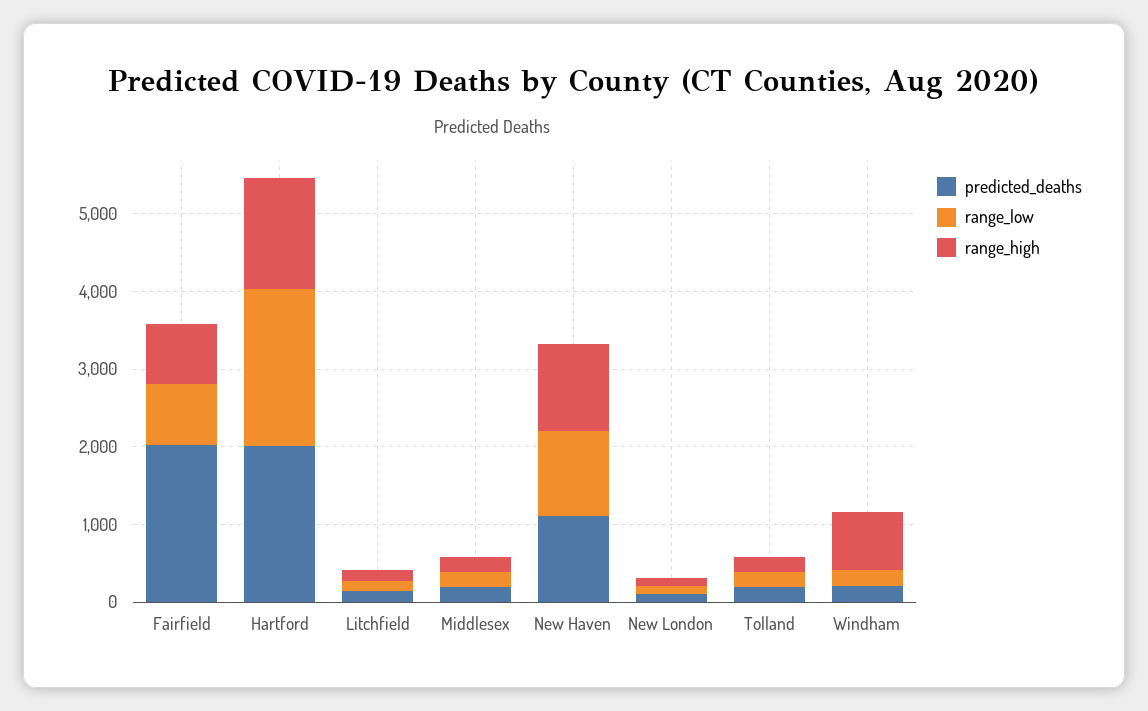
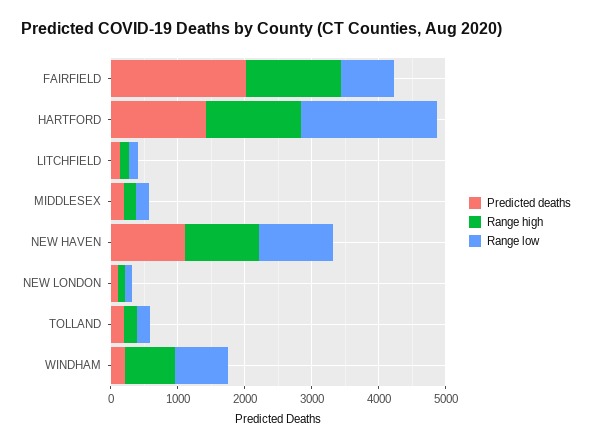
range_high, Fairfield: 800 -> 1400
predicted_deaths, Hartford: 2000 -> 1400
range_low, Windham: 200 -> 800

